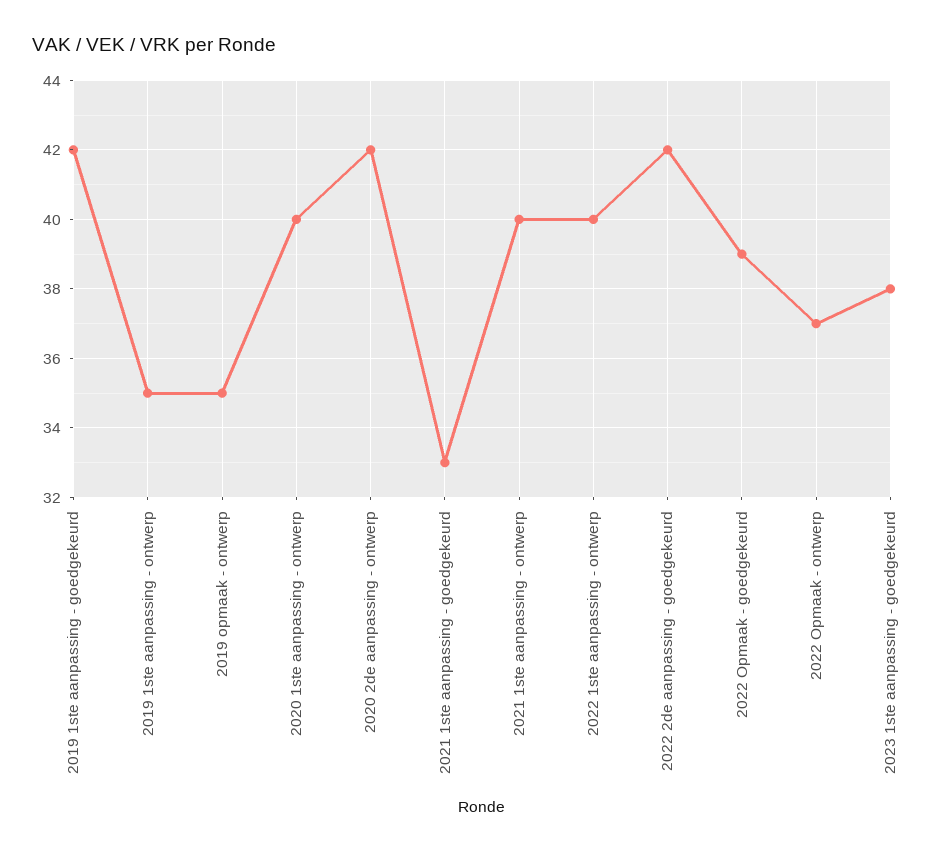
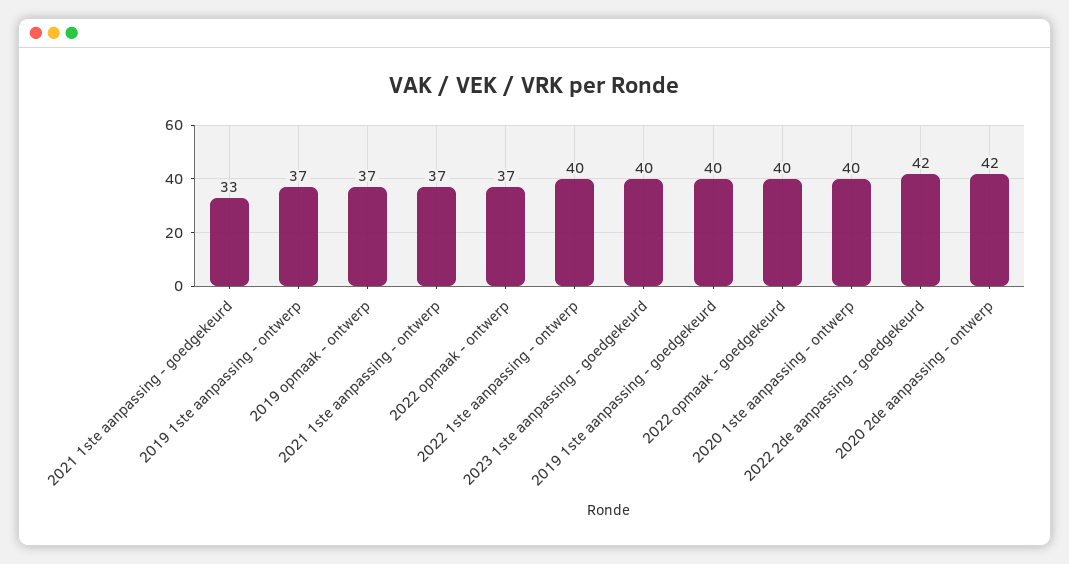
2019 1ste aanpassing - goedgekeurd: 42 -> 40
2019 1ste aanpassing - ontwerp: 35 -> 37
2019 opmaak - ontwerp: 35 -> 37
2021 1ste aanpassing - ontwerp: 40 -> 37
2022 Opmaak - goedgekeurd: 39 -> 40
2023 1ste aanpassing - goedgekeurd: 38 -> 40

